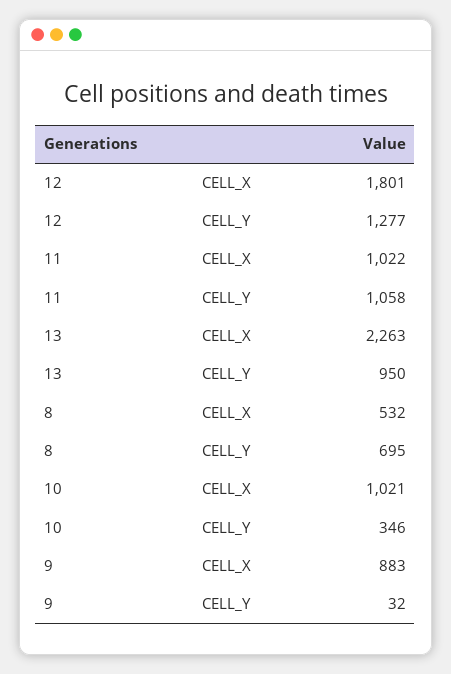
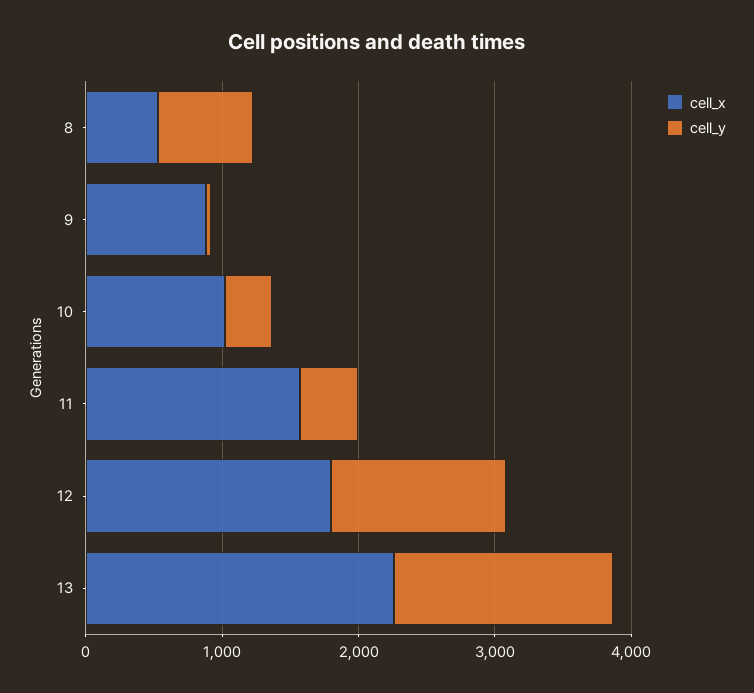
CELL_X, 11: 1022 -> 1600
CELL_Y, 11: 1058 -> 400
CELL_Y, 13: 950 -> 1600

